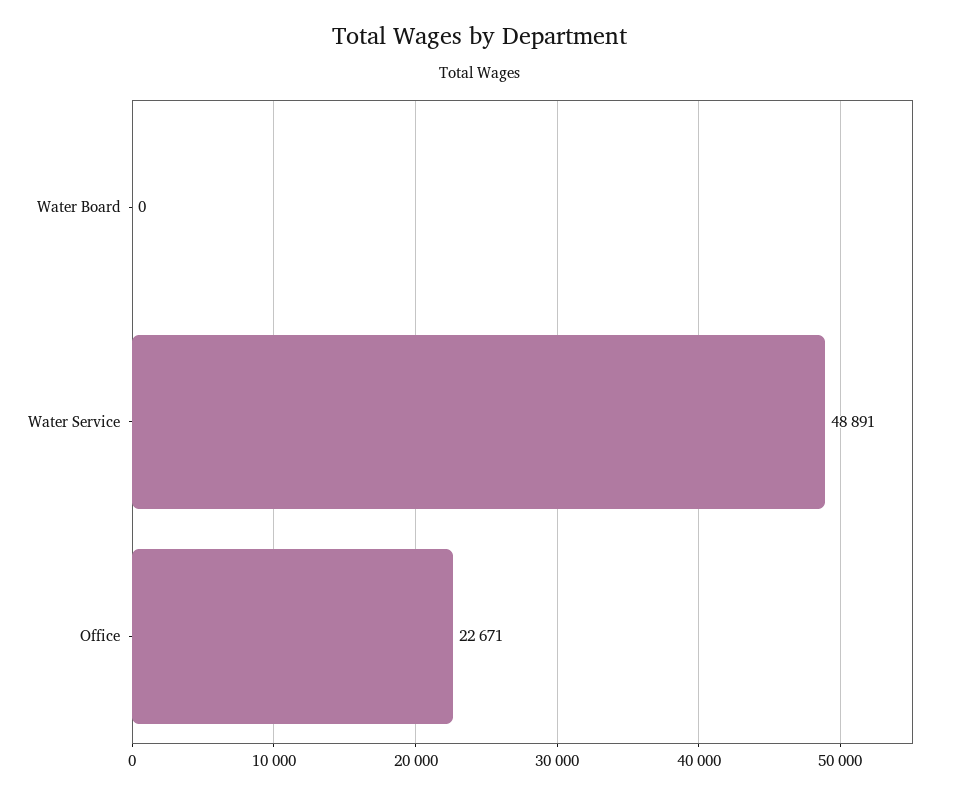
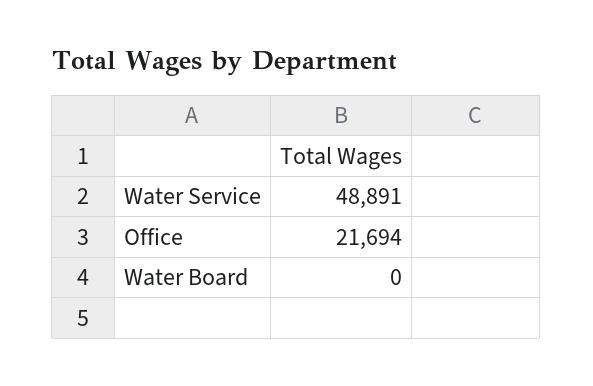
Office: 22671 -> 21694

